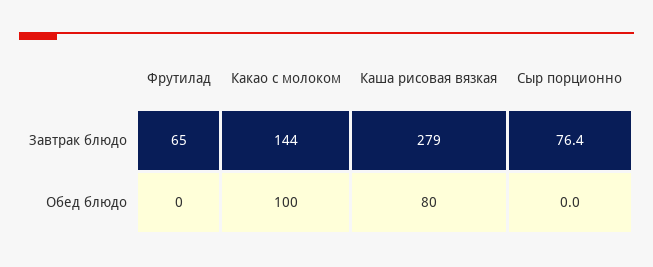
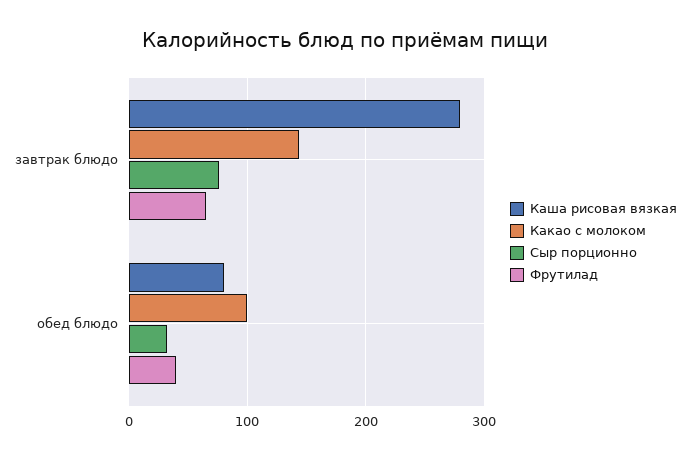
Фрутилад, Обед блюдо: 0 -> 40
Сыр порционно, Обед блюдо: 0 -> 30

